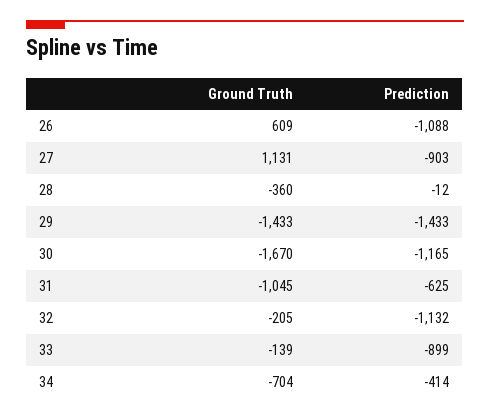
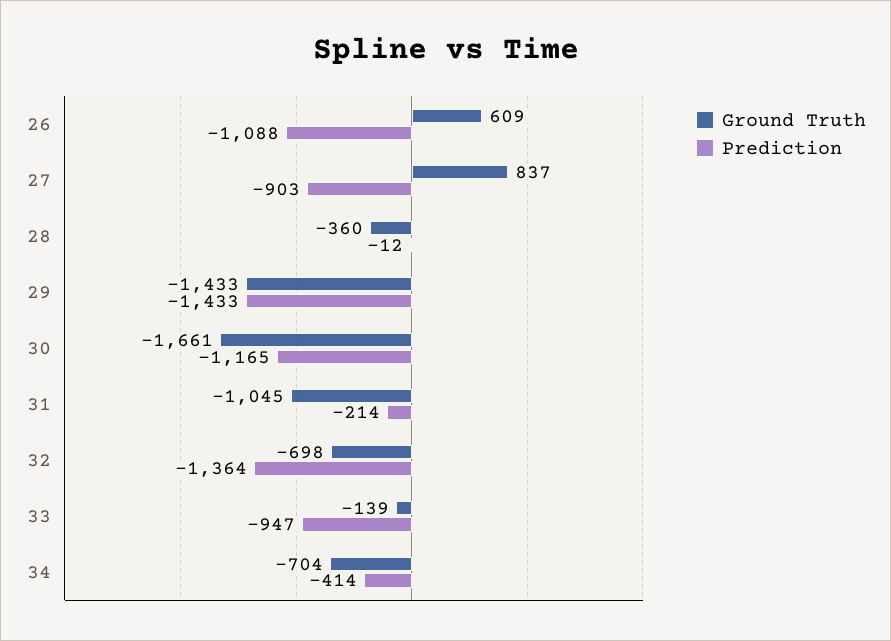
Ground Truth, 27: 1131 -> 837
Ground Truth, 30: -1670 -> -1661
Prediction, 31: -625 -> -214
Ground Truth, 32: -205 -> -698
Prediction, 32: -1132 -> -1364
Prediction, 33: -899 -> -947

